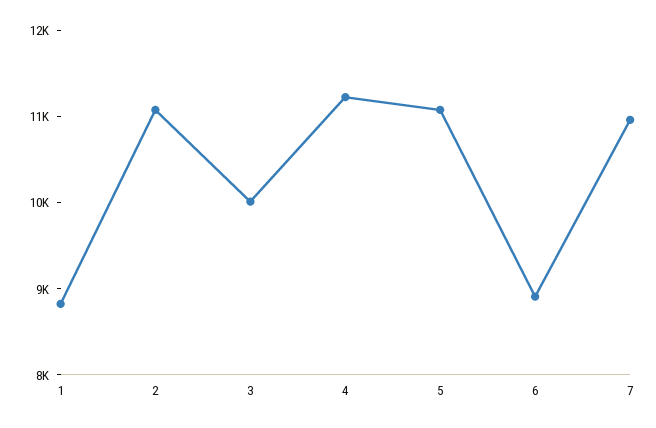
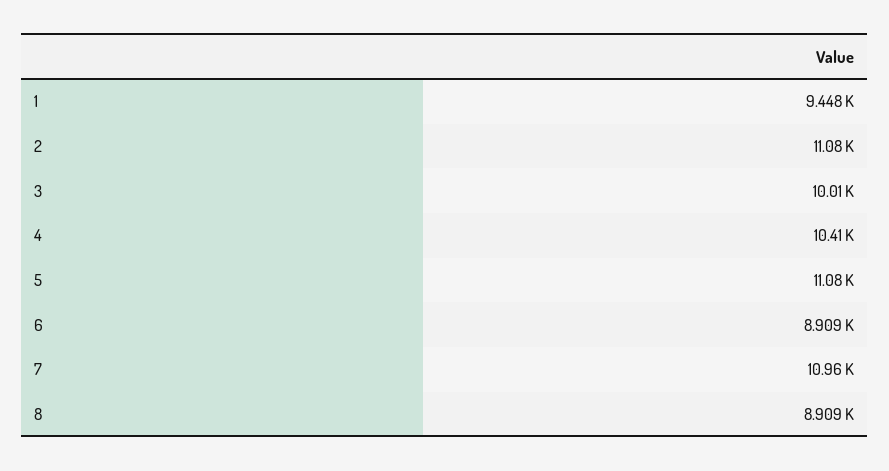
1: 8800 -> 9448
4: 11200 -> 10410
8: none -> 8909

